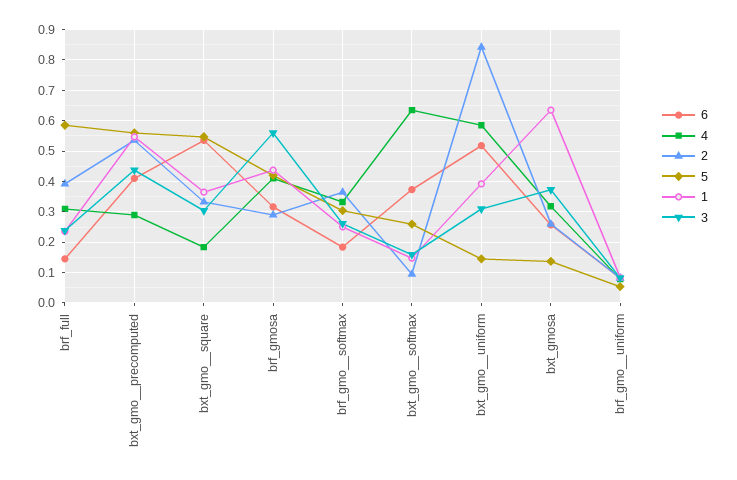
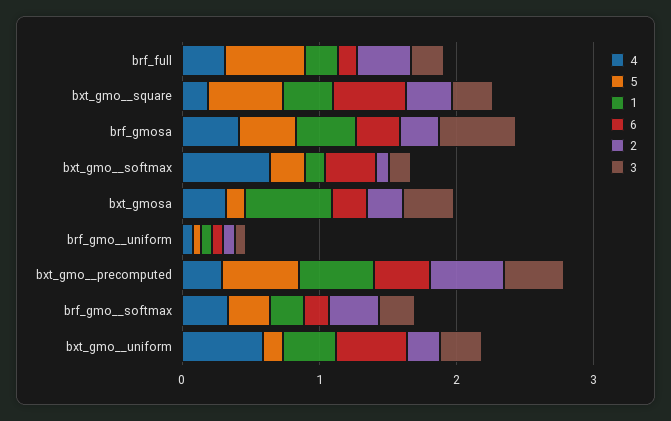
2, bxt_gmo__uniform: 0.84 -> 0.2

